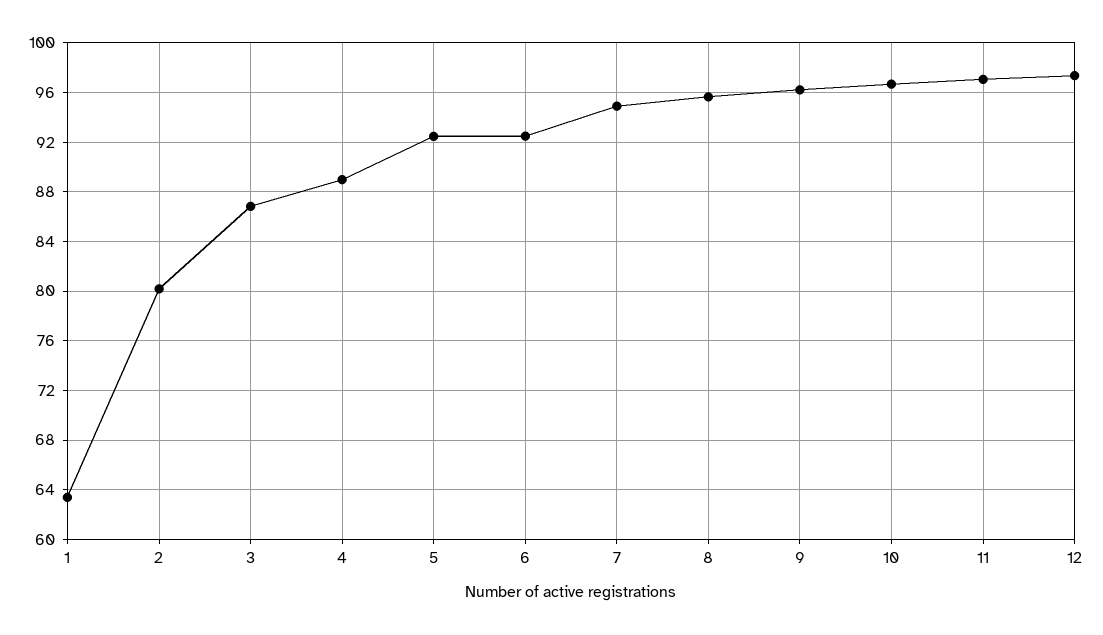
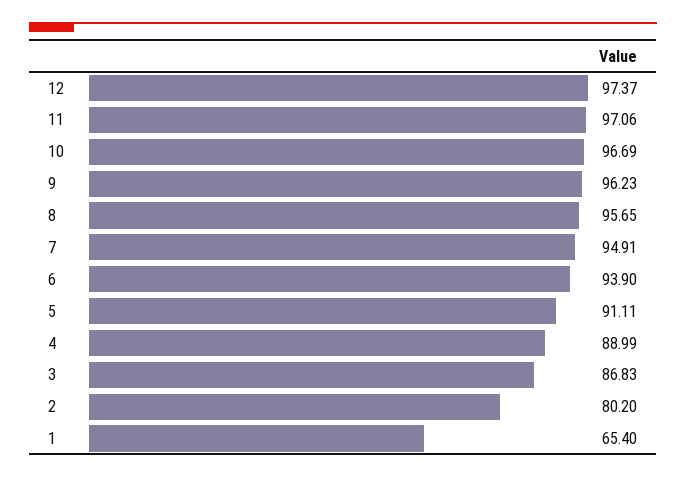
1: 63.5 -> 65.4
5: 92.5 -> 91.11
6: 92.5 -> 93.9

